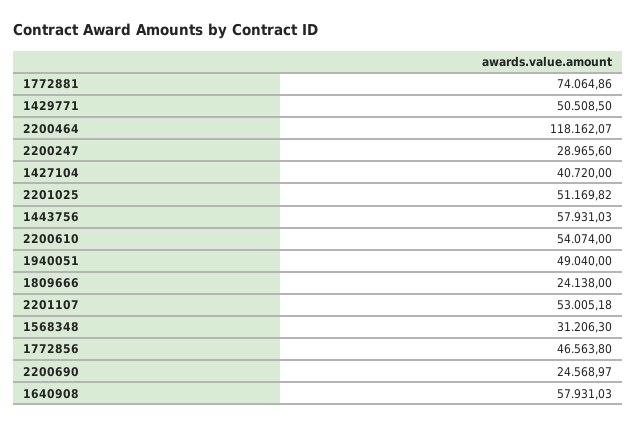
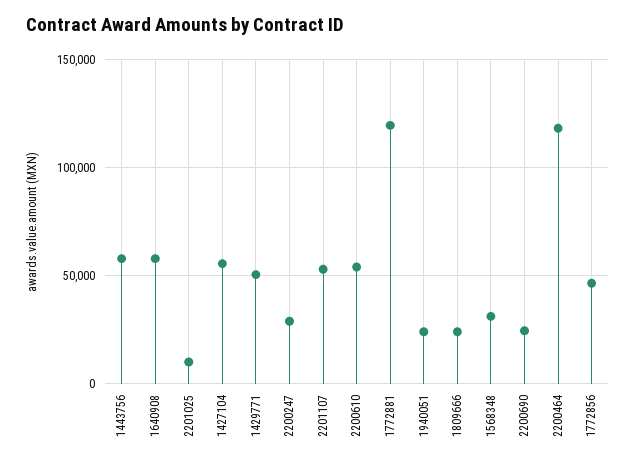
1772881: 74064.86 -> 120000
1427104: 40720 -> 55000
2201025: 51169.82 -> 10000
1940051: 49040 -> 25000

